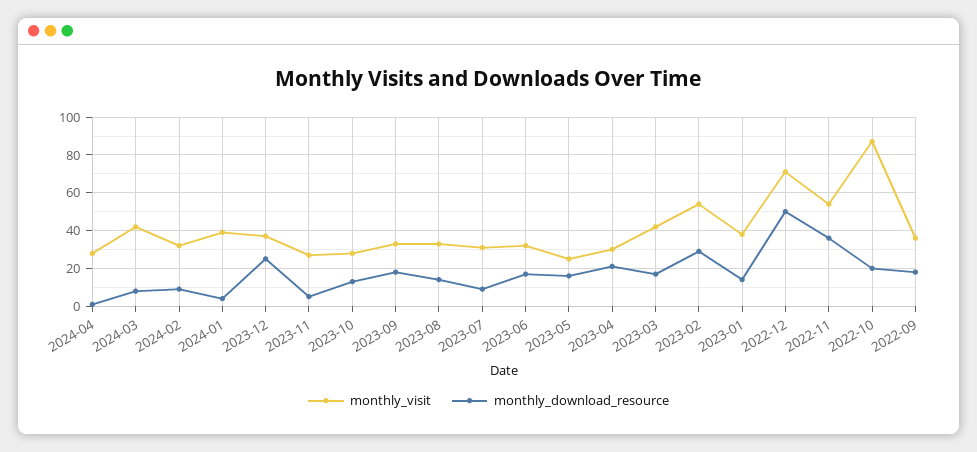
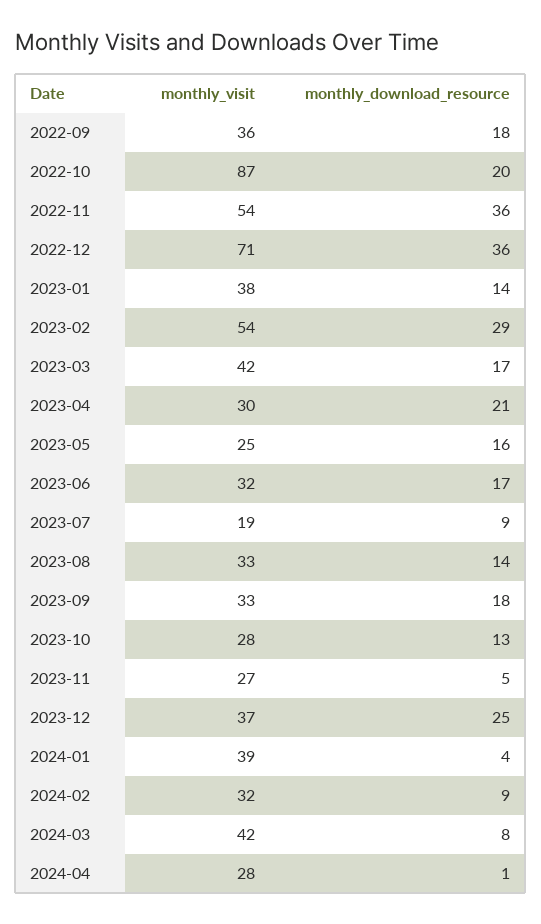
monthly_visit, 2023-07: 30 -> 19
monthly_download_resource, 2022-12: 50 -> 36

